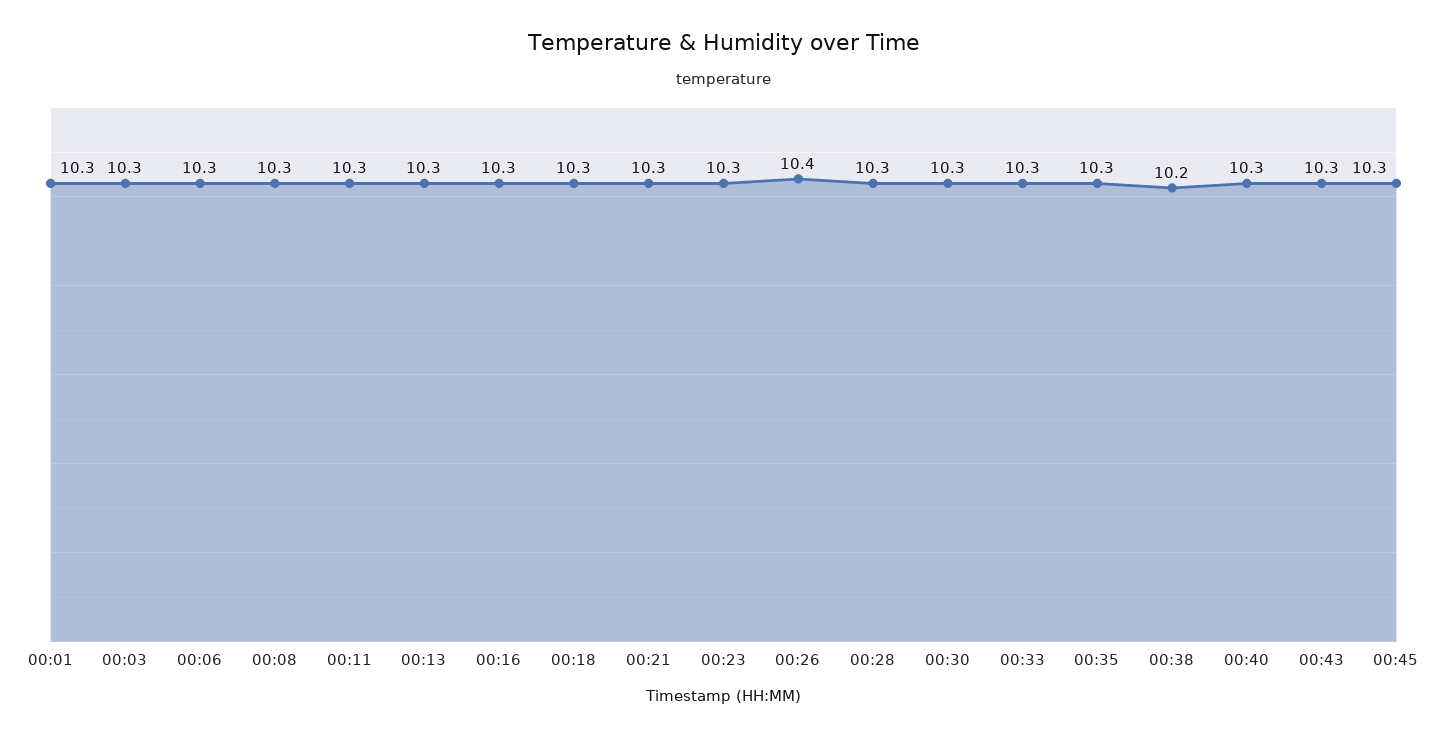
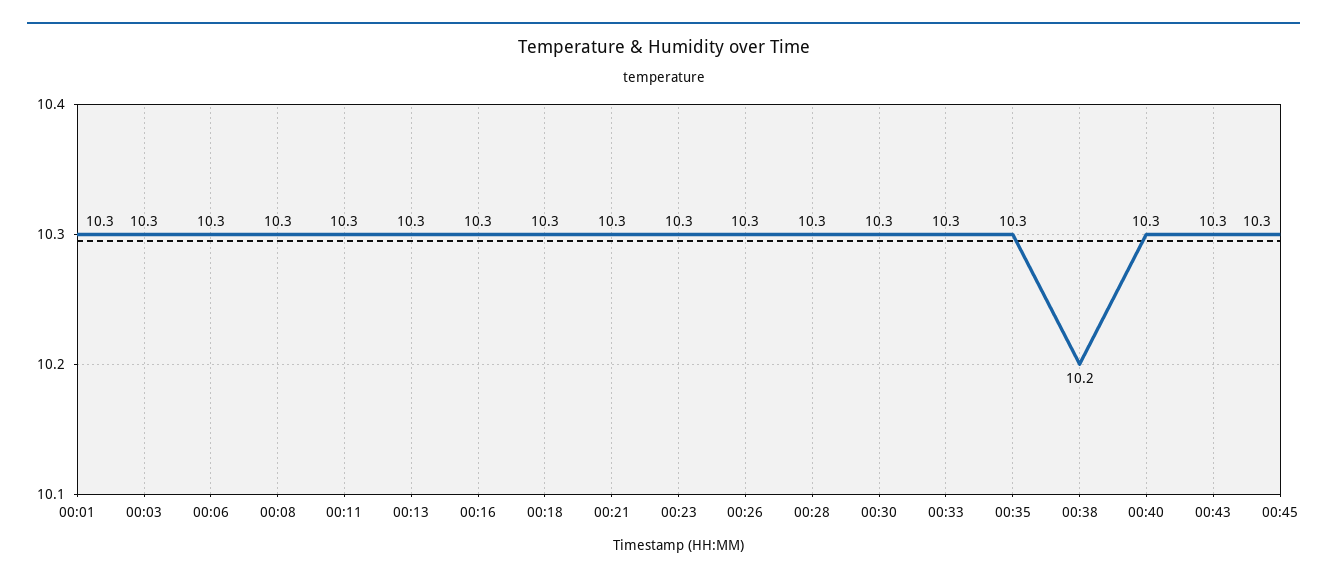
00:26: 10.4 -> 10.3

